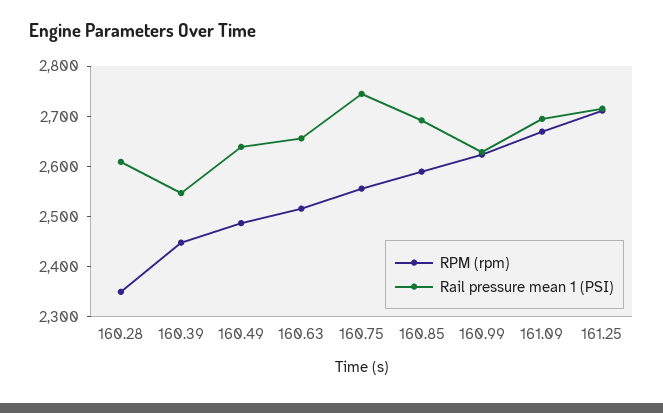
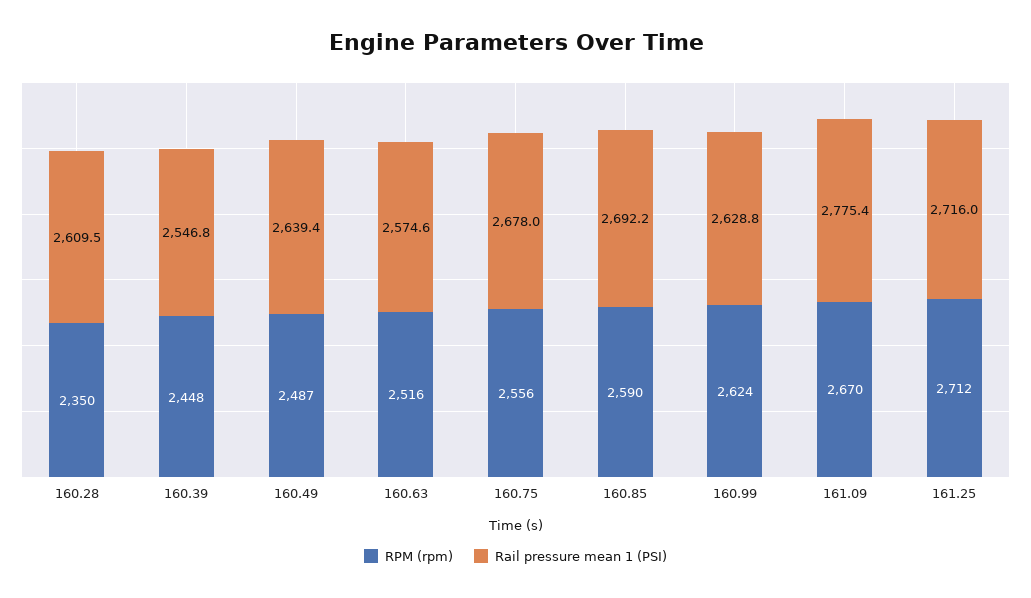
Rail pressure mean 1 (PSI), 160.63: 2660 -> 2574.6
Rail pressure mean 1 (PSI), 160.75: 2740 -> 2678
Rail pressure mean 1 (PSI), 161.09: 2700 -> 2775.4

